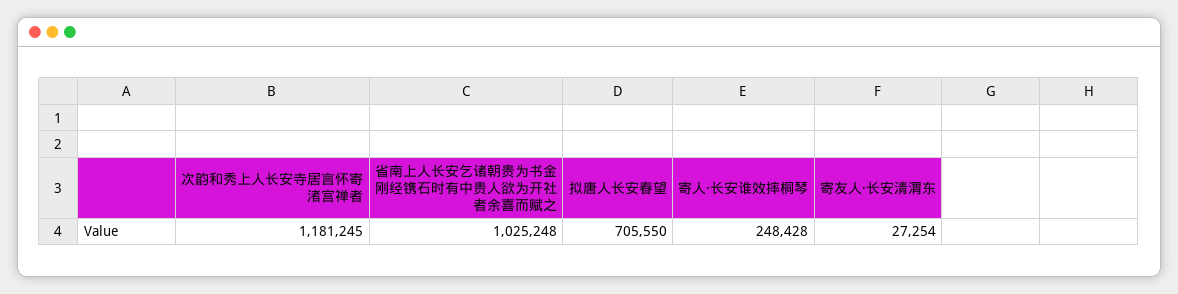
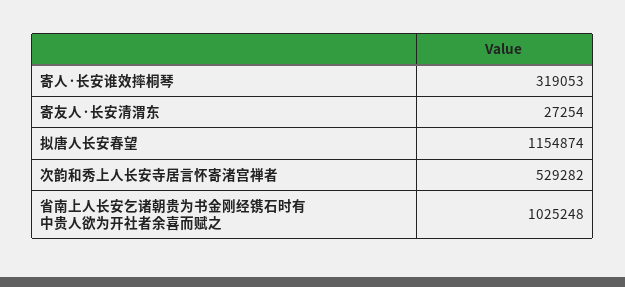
次韵和秀上人长安寺居言怀寄渚宫禅者: 1181245 -> 529282
拟唐人长安春望: 705550 -> 1154874
寄人·长安谁效摔桐琴: 248428 -> 319053

